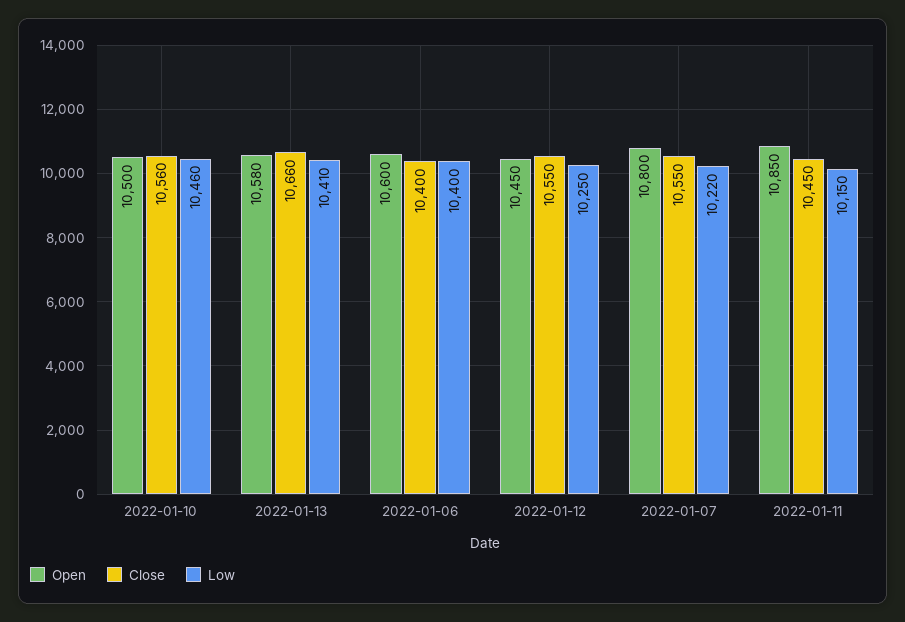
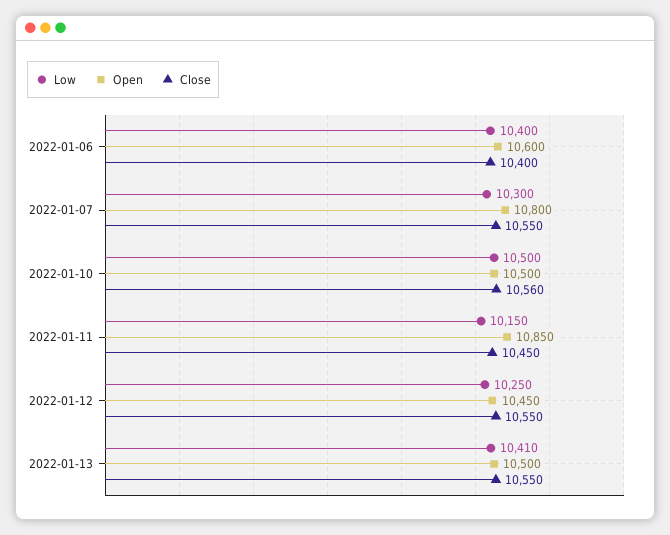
Low, 2022-01-10: 10460 -> 10500
Open, 2022-01-13: 10580 -> 10500
Close, 2022-01-13: 10660 -> 10550
Low, 2022-01-07: 10220 -> 10300

